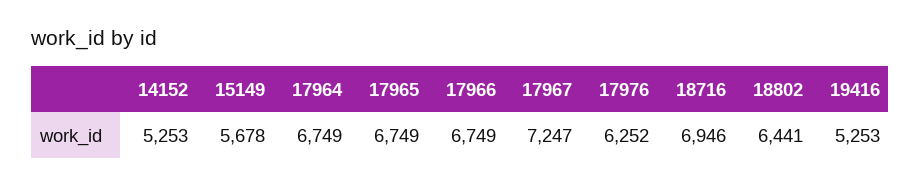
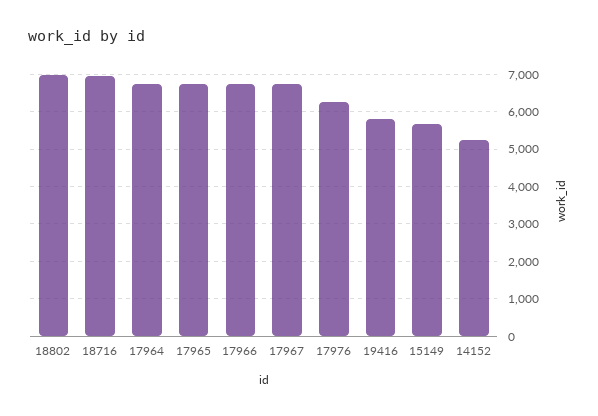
17967: 7247 -> 6800
18802: 6441 -> 7000
19416: 5253 -> 5800

